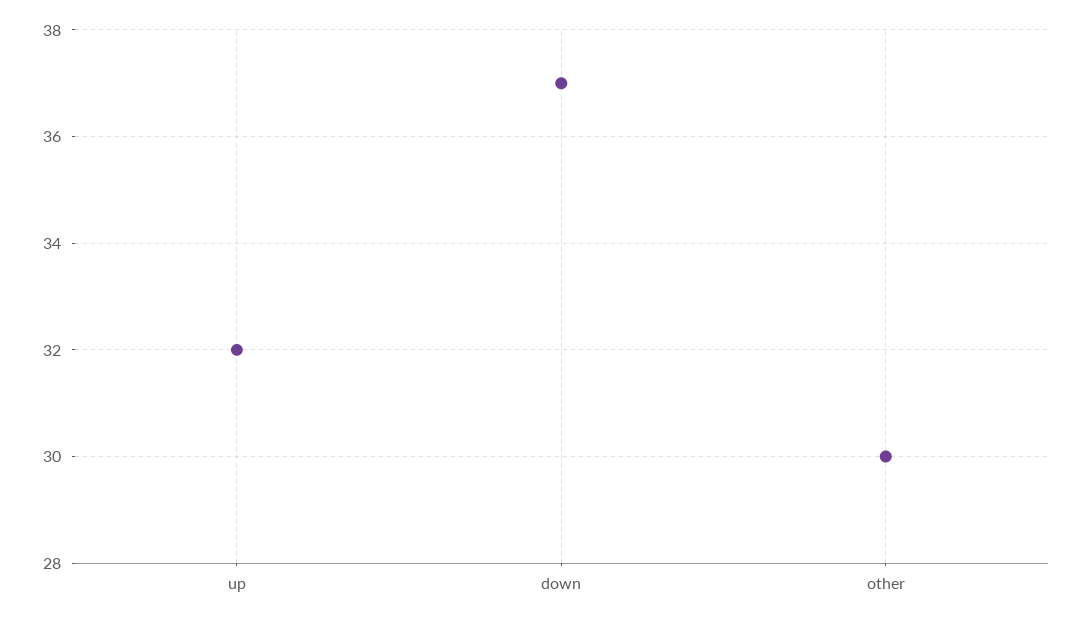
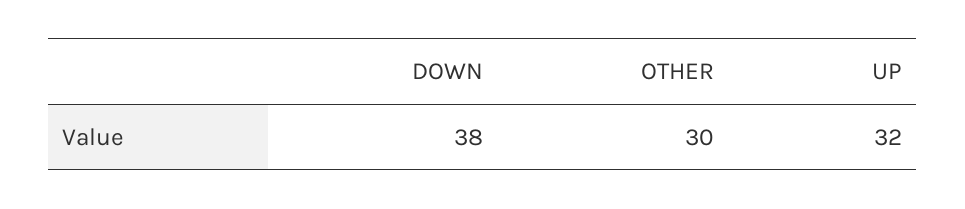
down: 37 -> 38

